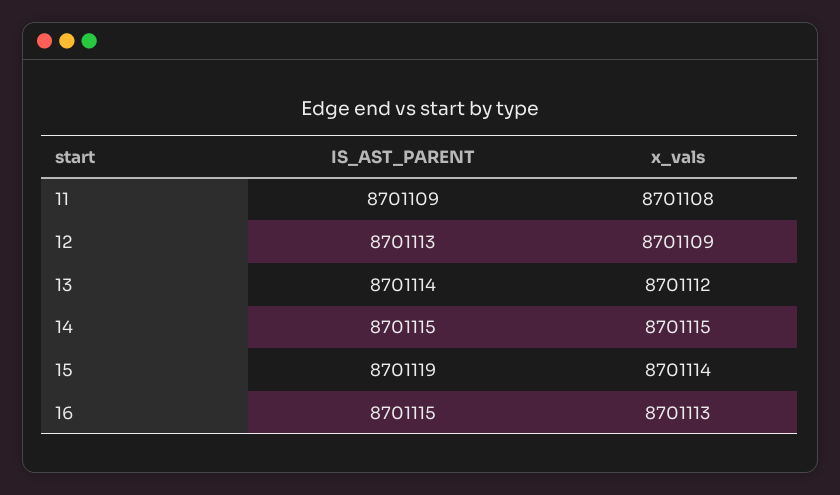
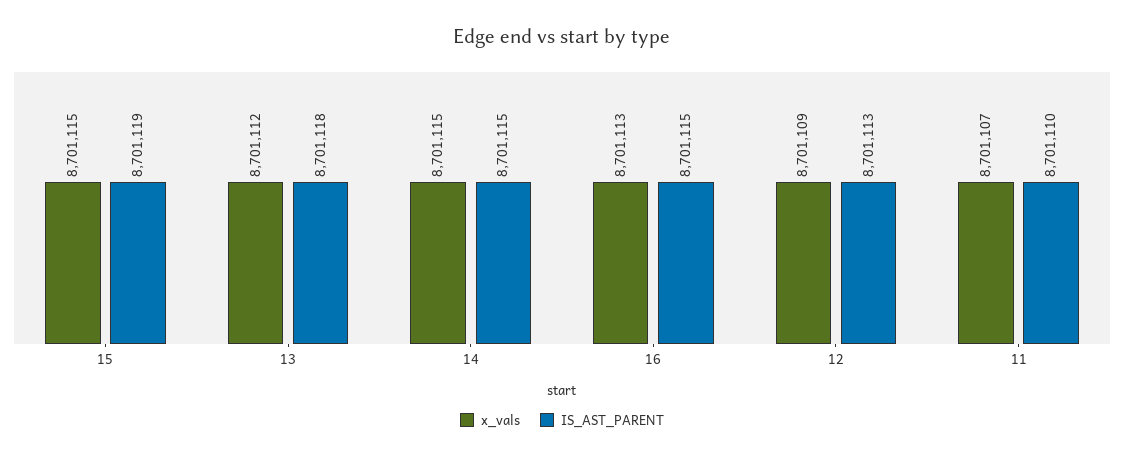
IS_AST_PARENT, 11: 8701109 -> 8701110
x_vals, 11: 8701108 -> 8701107
IS_AST_PARENT, 13: 8701114 -> 8701118
x_vals, 15: 8701114 -> 8701115

